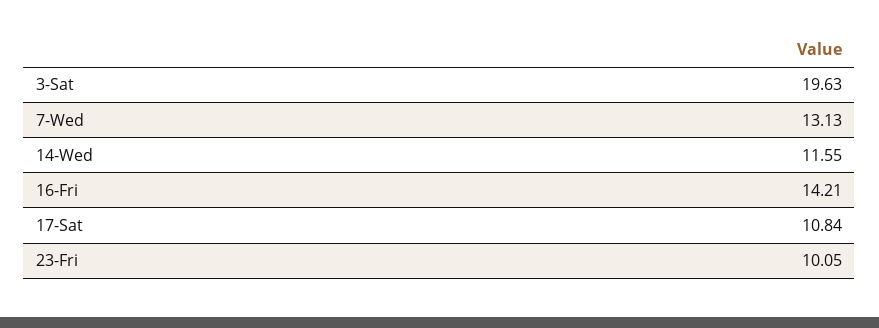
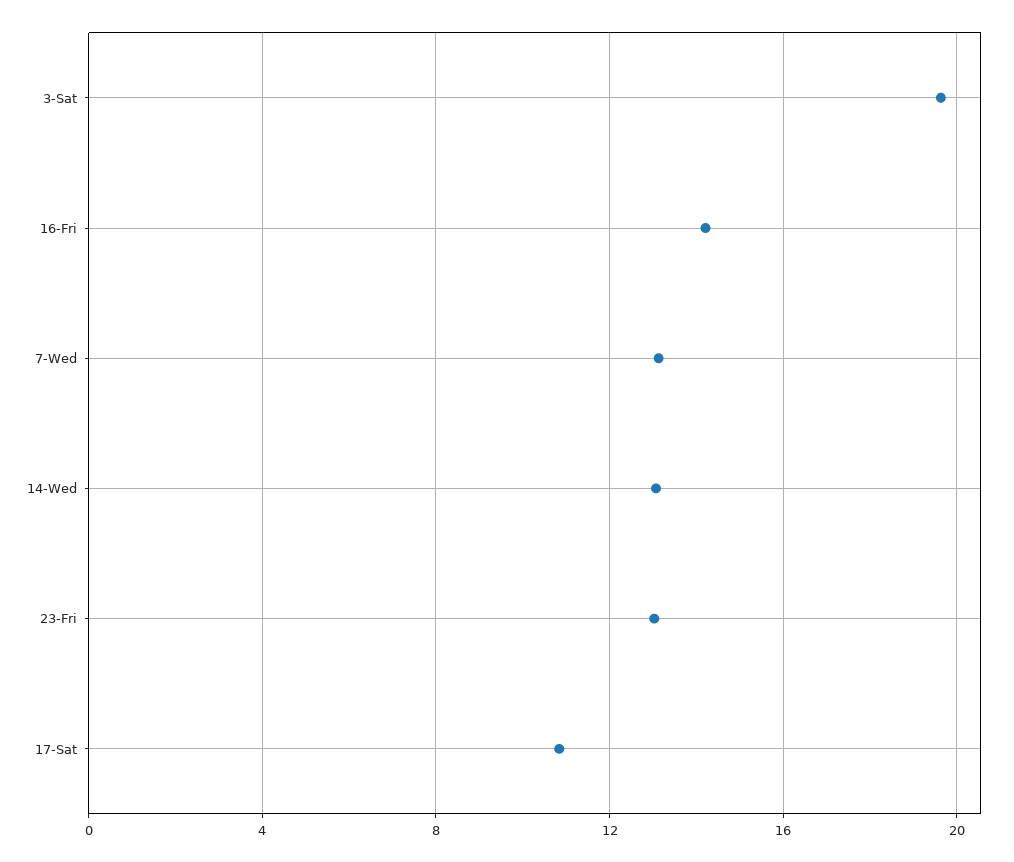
14-Wed: 11.55 -> 13
23-Fri: 10.05 -> 13

